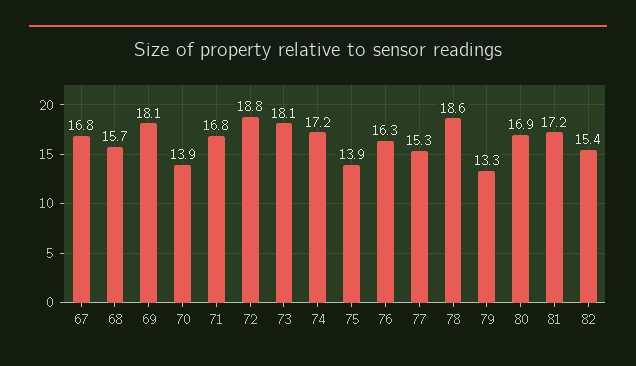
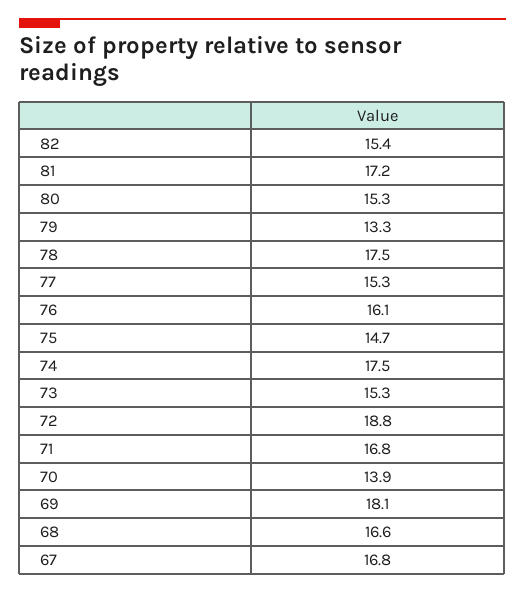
68: 15.7 -> 16.6
73: 18.1 -> 15.3
74: 17.2 -> 17.5
75: 13.9 -> 14.7
76: 16.3 -> 16.1
78: 18.6 -> 17.5
80: 16.9 -> 15.3

